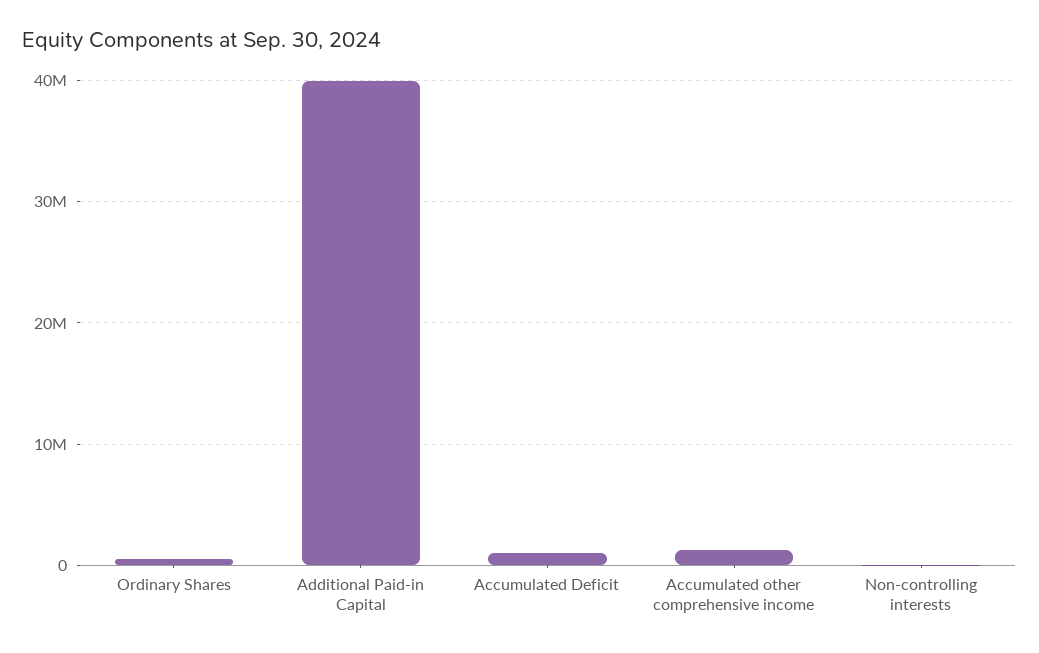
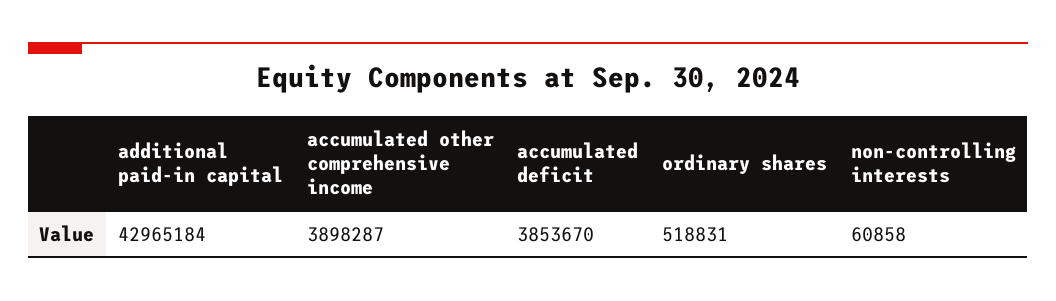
Additional Paid-in Capital: 40000000 -> 42965184
Accumulated Deficit: 1000000 -> 3853670
Accumulated other comprehensive income: 1000000 -> 3898287

